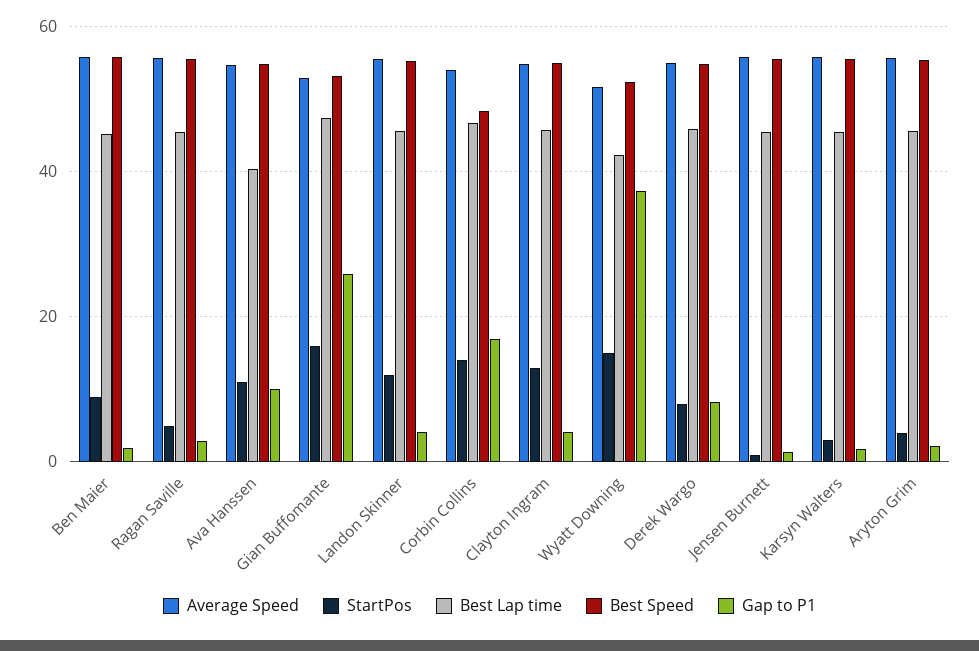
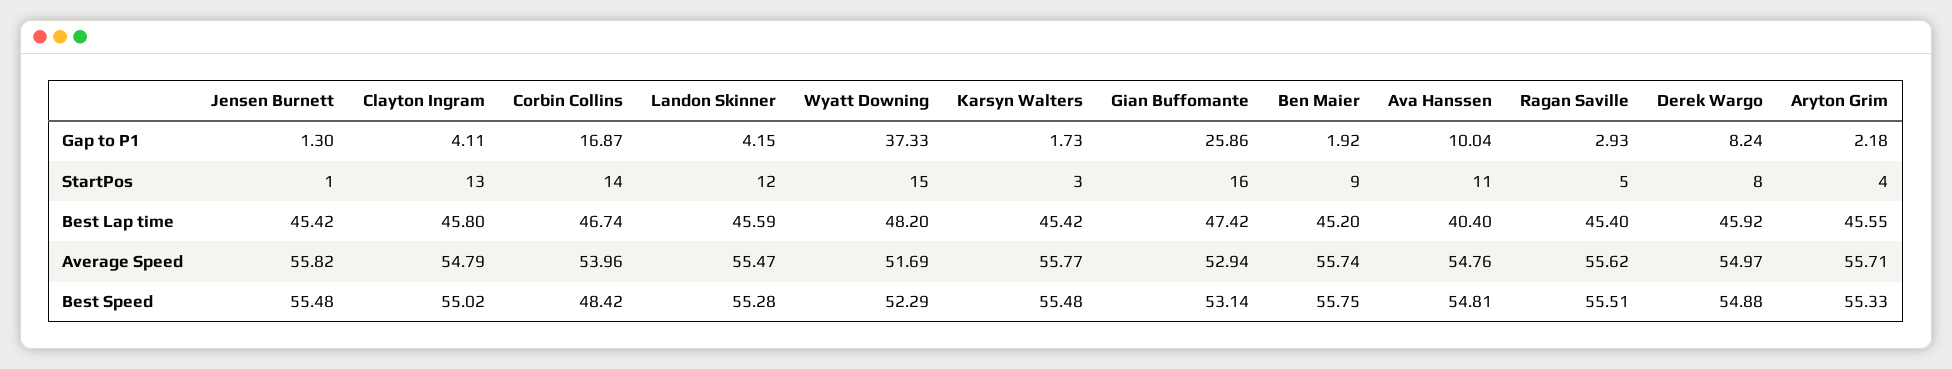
Best Lap time, Wyatt Downing: 42 -> 48.2

